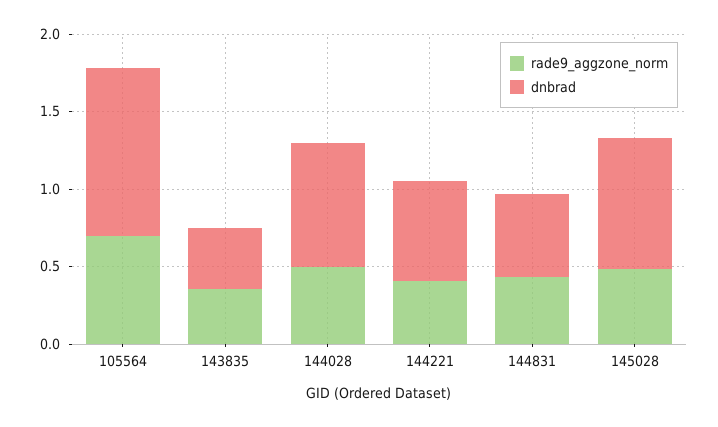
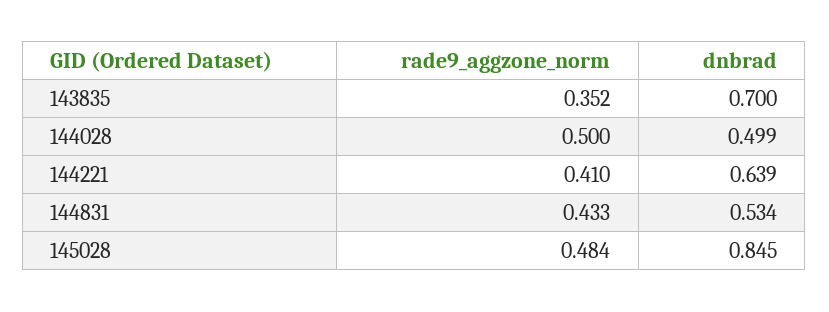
rade9_aggzone_norm, 105564: 0.7 -> none
dnbrad, 105564: 1.1 -> none
dnbrad, 143835: 0.4 -> 0.7
dnbrad, 144028: 0.8 -> 0.499

